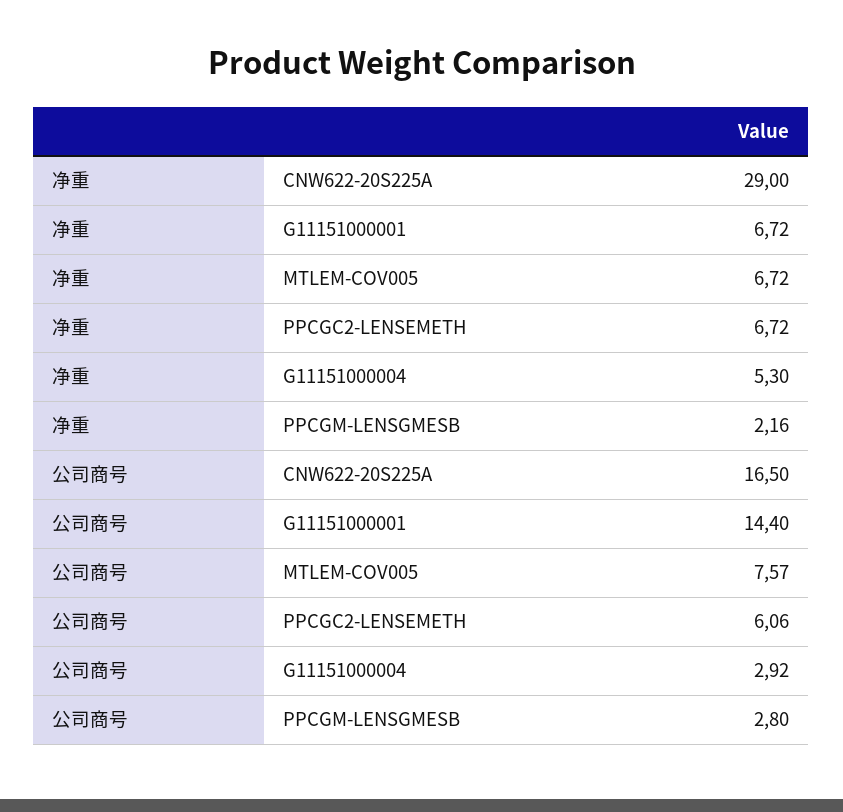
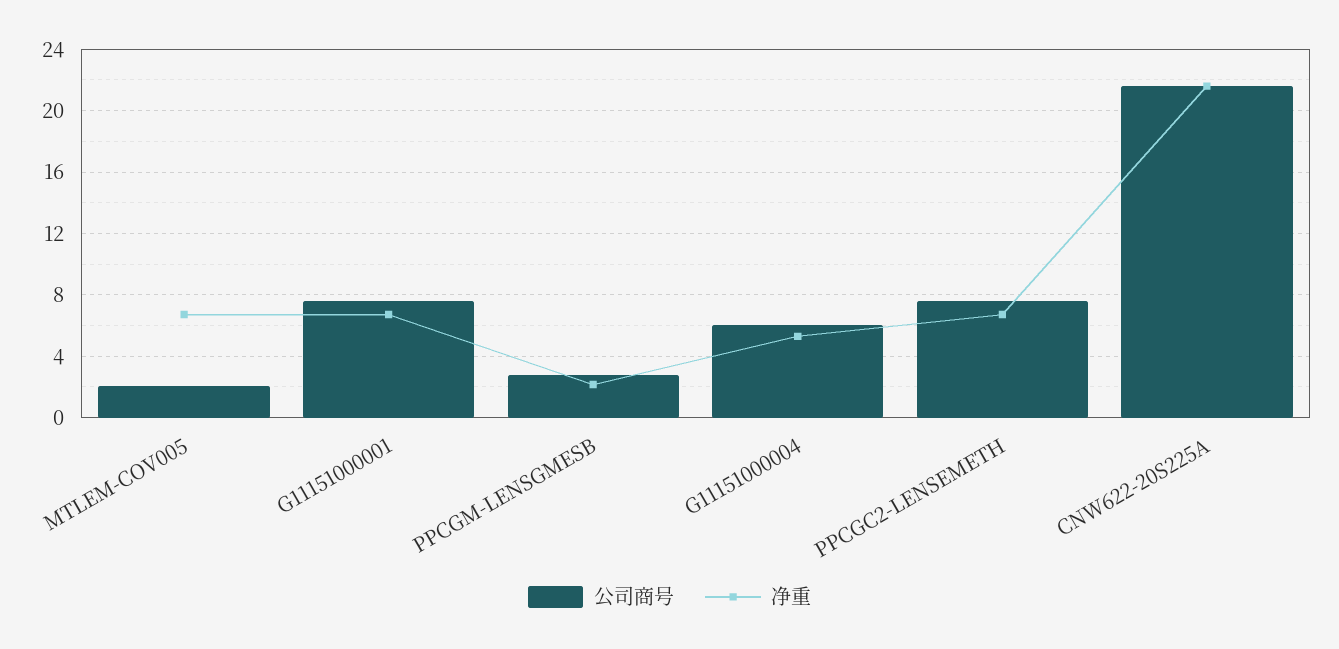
净重, CNW622-20S225A: 29 -> 21.5
公司商号, CNW622-20S225A: 16.5 -> 21.5
公司商号, G11151000001: 14.4 -> 7.5
公司商号, MTLEM-COV005: 7.57 -> 2
公司商号, PPCGC2-LENSEMETH: 6.06 -> 7.5
公司商号, G11151000004: 2.92 -> 6

